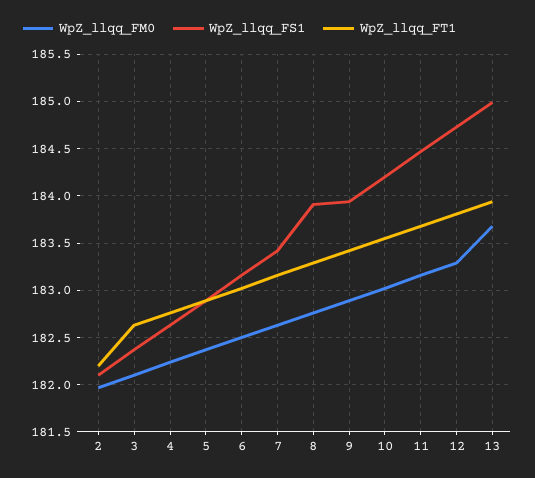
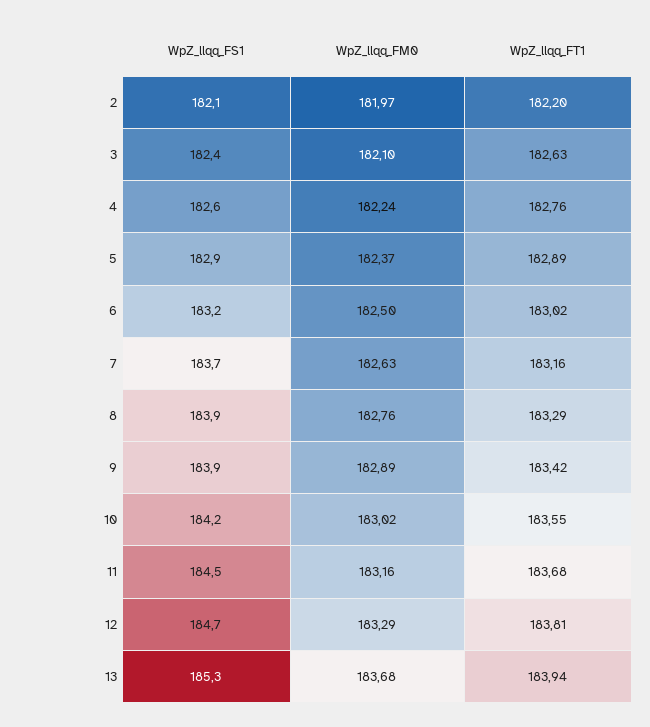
WpZ_llqq_FS1, 7: 183.4 -> 183.7
WpZ_llqq_FS1, 13: 185 -> 185.3

